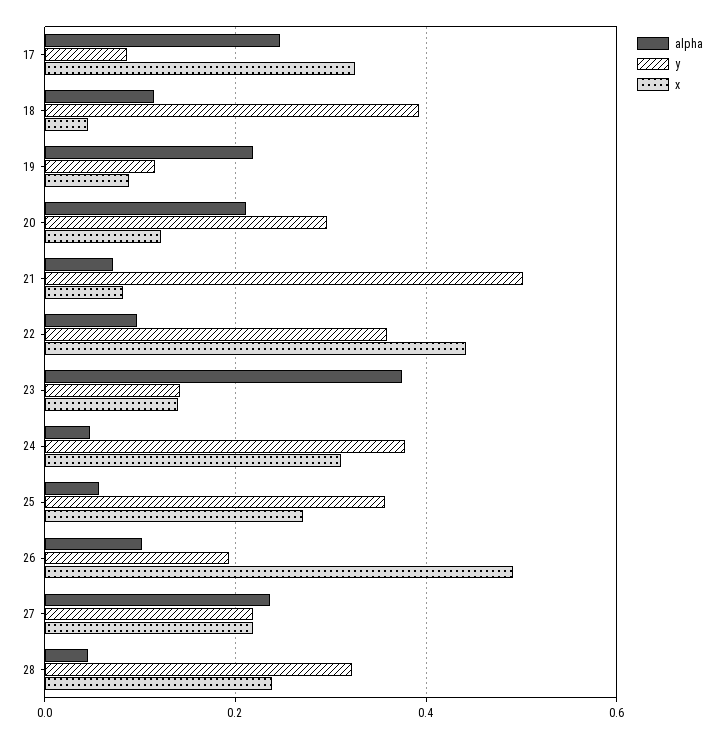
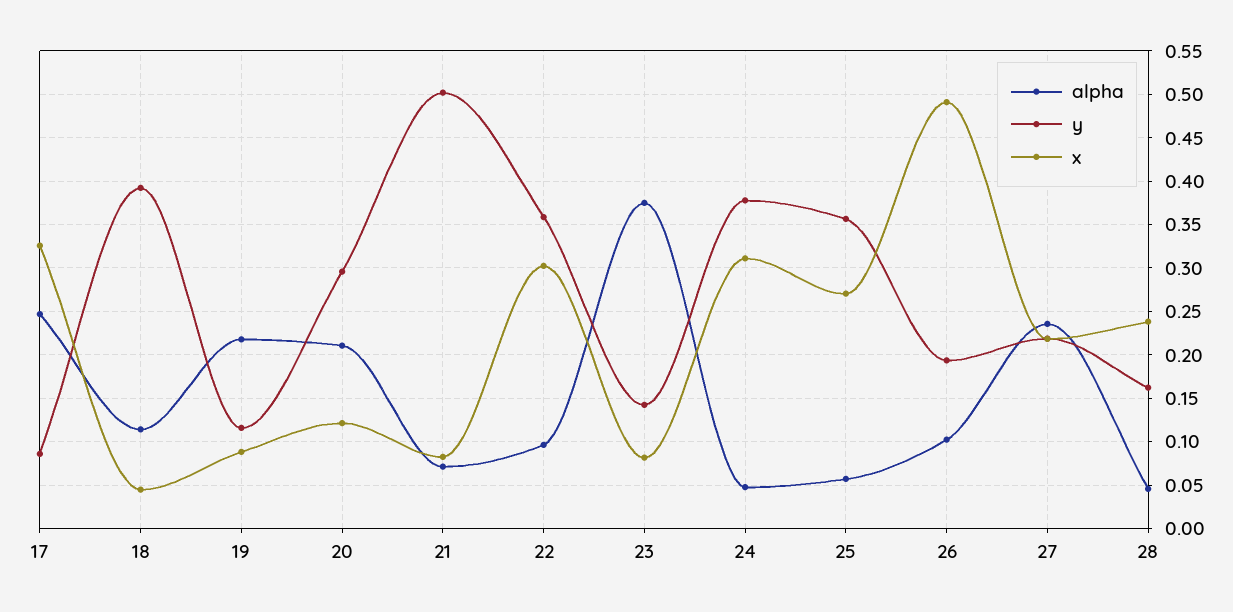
x, 22: 0.44 -> 0.3
x, 23: 0.14 -> 0.08
y, 28: 0.32 -> 0.16

